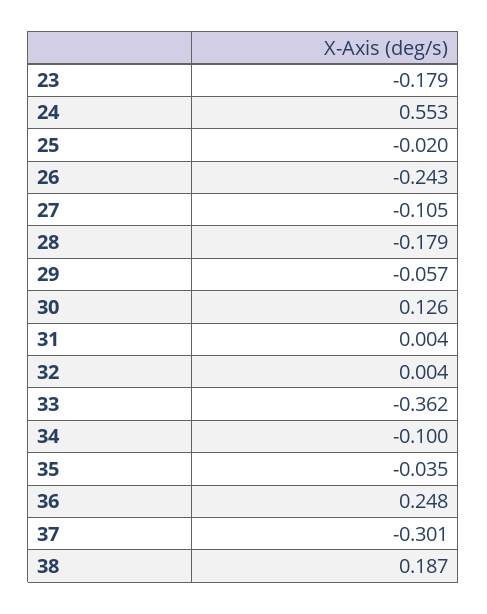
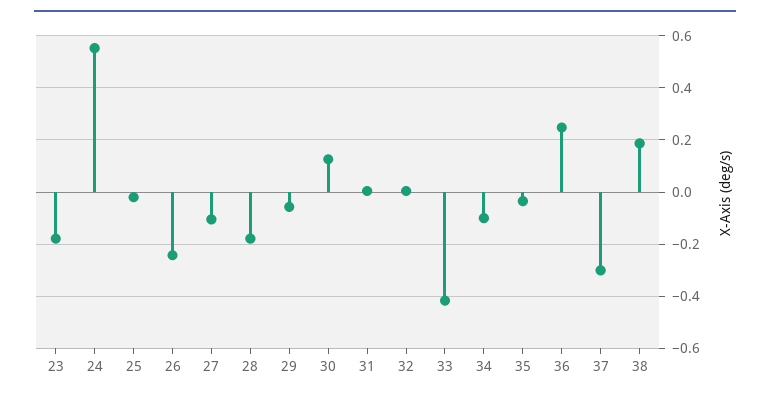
33: -0.362 -> -0.425

